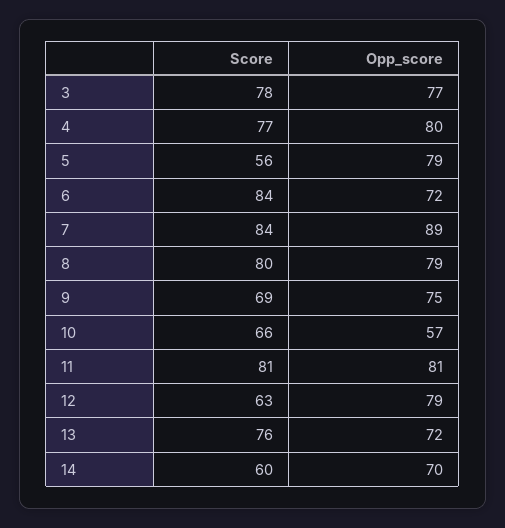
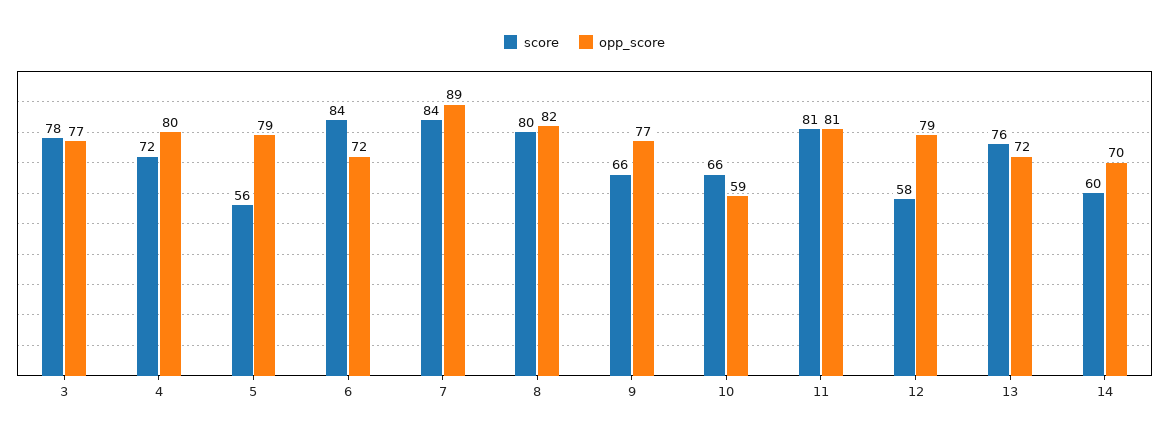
Score, 4: 77 -> 72
Opp_score, 8: 79 -> 82
Score, 9: 69 -> 66
Opp_score, 9: 75 -> 77
Opp_score, 10: 57 -> 59
Score, 12: 63 -> 58

